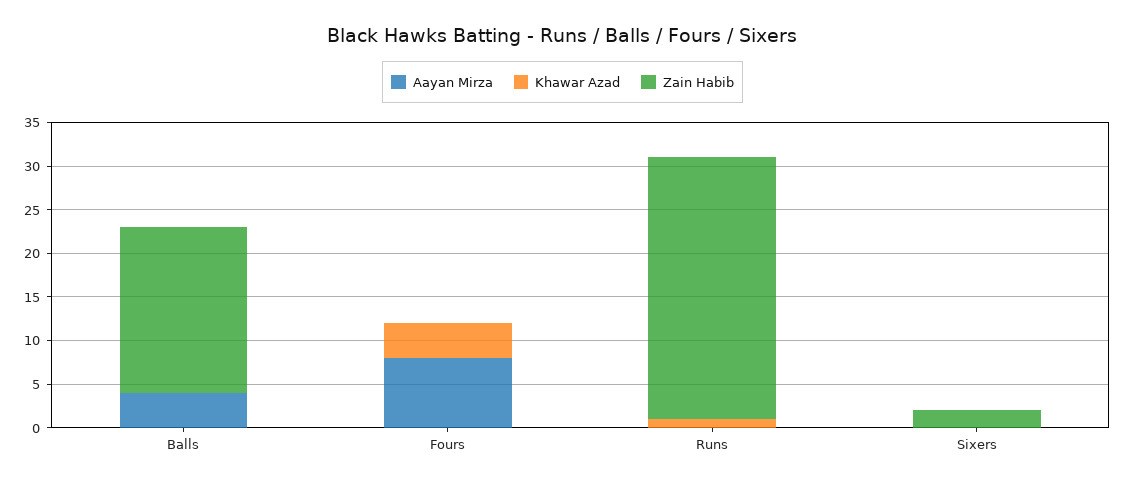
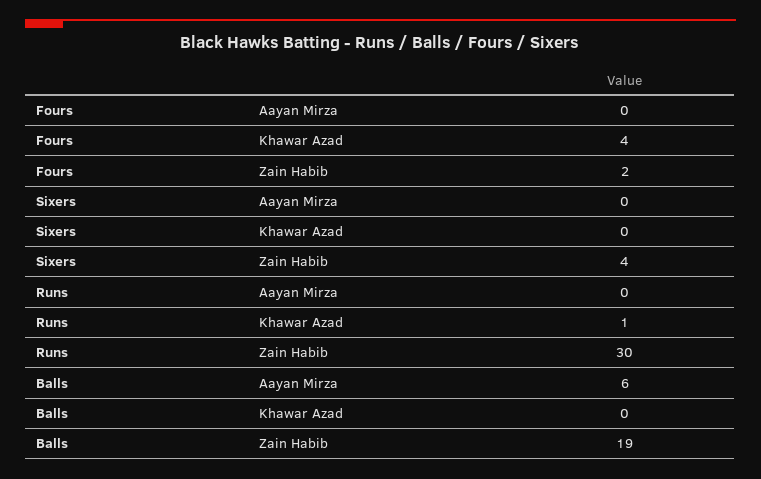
Aayan Mirza, Balls: 4 -> 6
Aayan Mirza, Fours: 8 -> 0
Zain Habib, Fours: 0 -> 2
Zain Habib, Sixers: 2 -> 4

